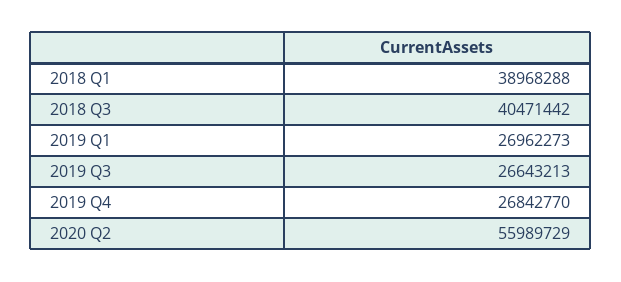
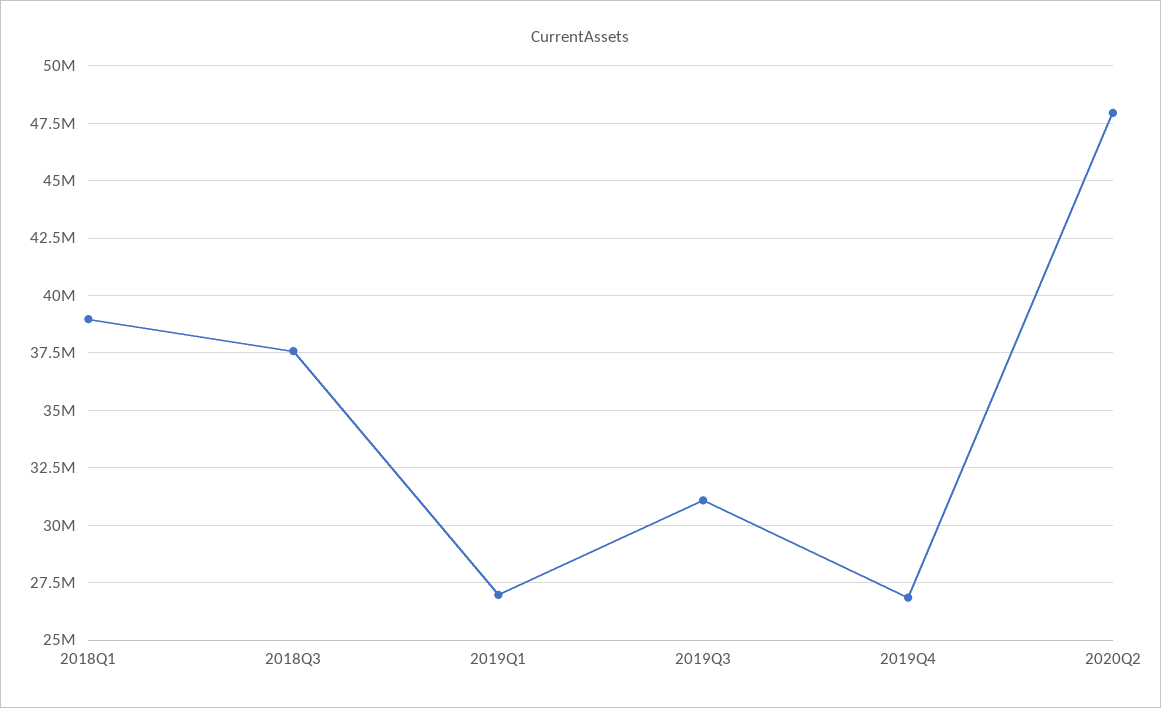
2018 Q3: 40471442 -> 37500000
2019 Q3: 26643213 -> 31000000
2020 Q2: 55989729 -> 48000000

